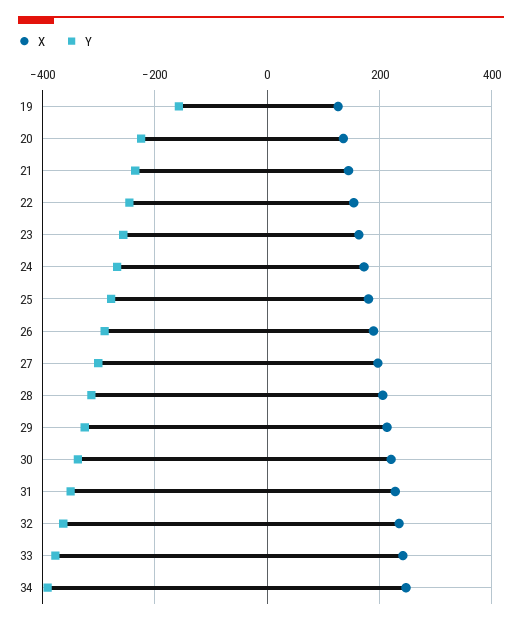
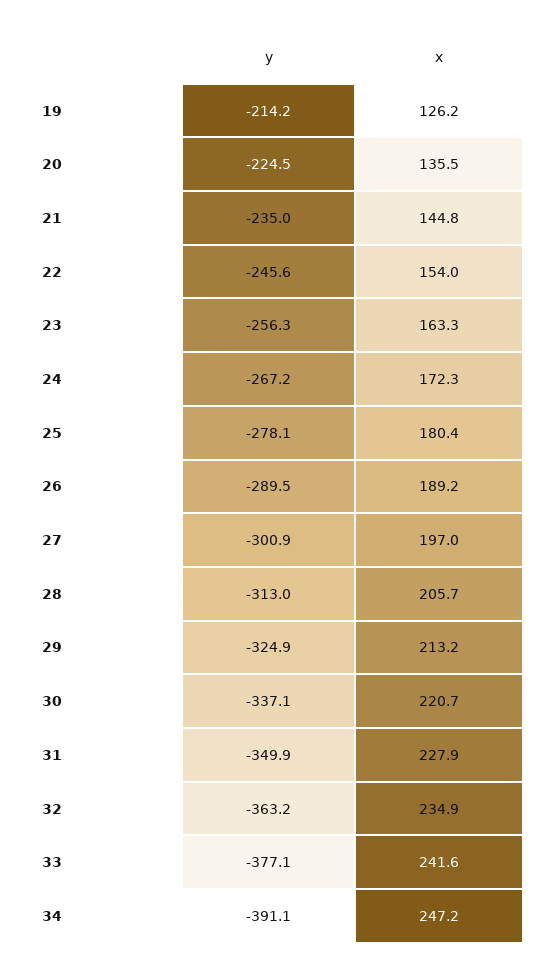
Y, 19: -160 -> -214.2

